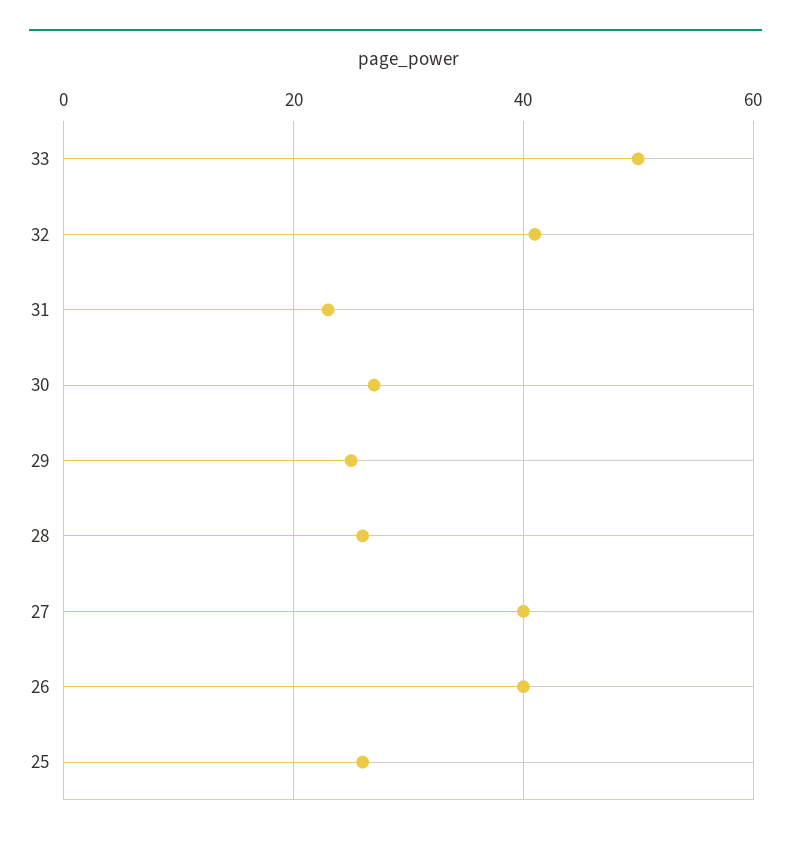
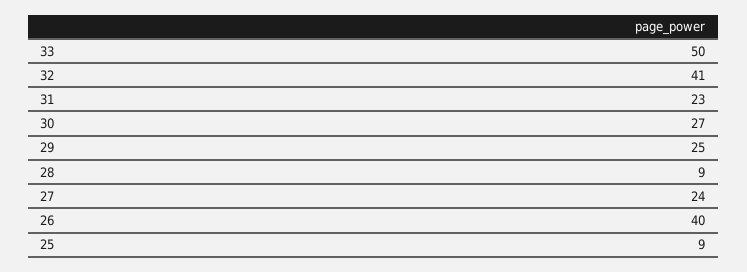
28: 25 -> 9
27: 40 -> 24
25: 25 -> 9

